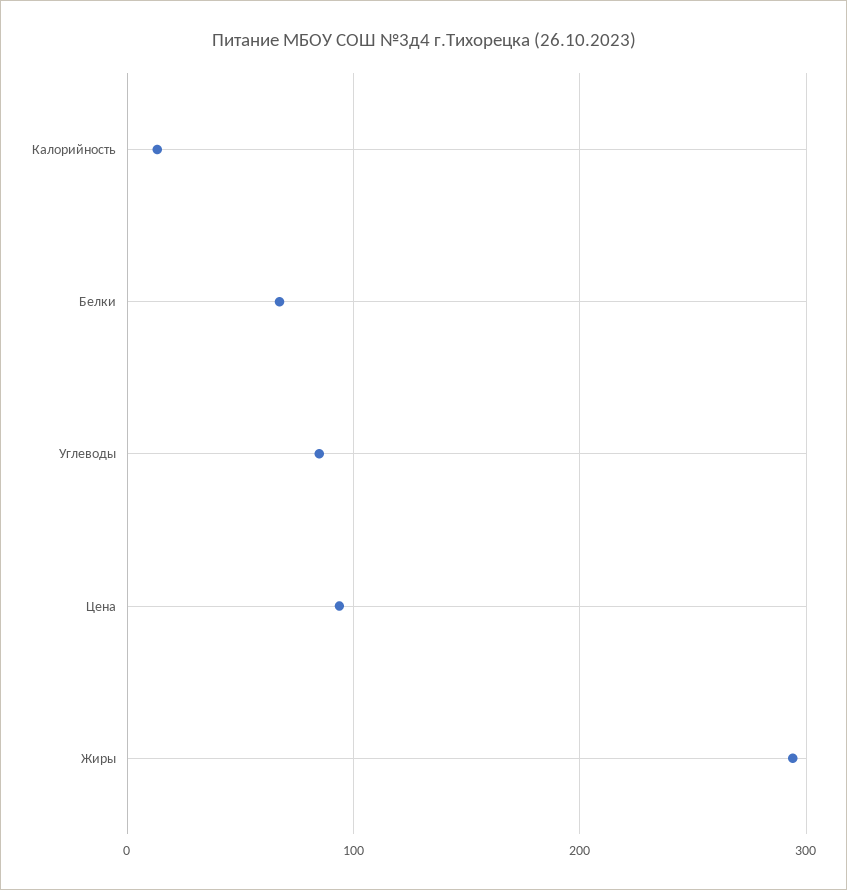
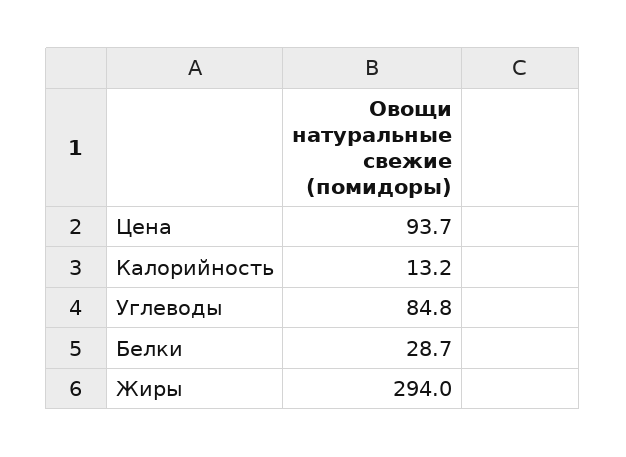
Белки: 70 -> 28.7

